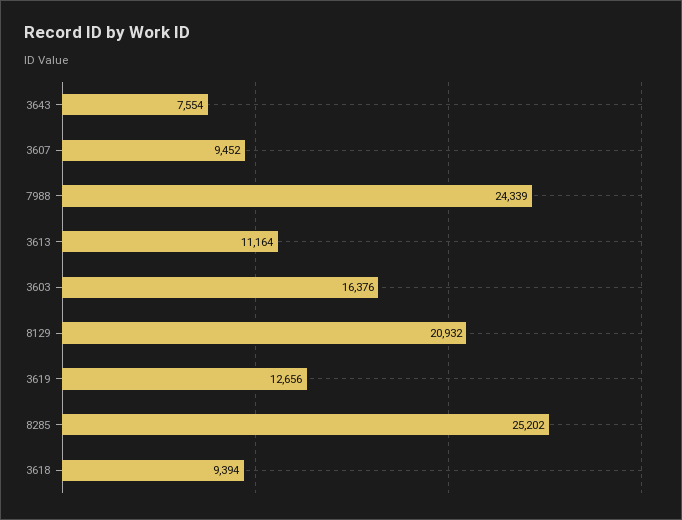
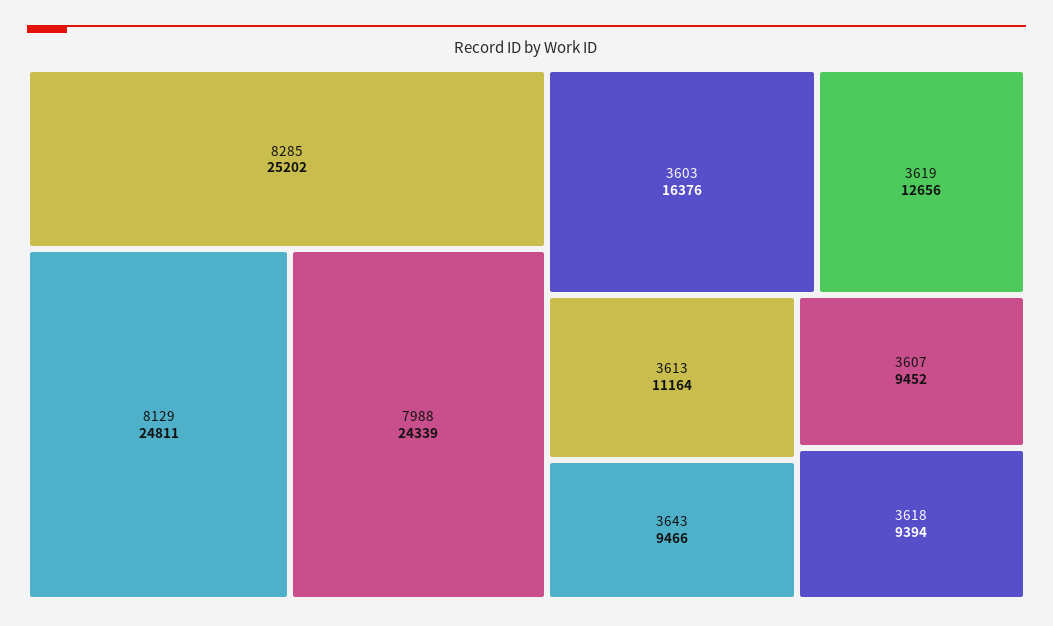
3643: 7554 -> 9466
8129: 20932 -> 24811

